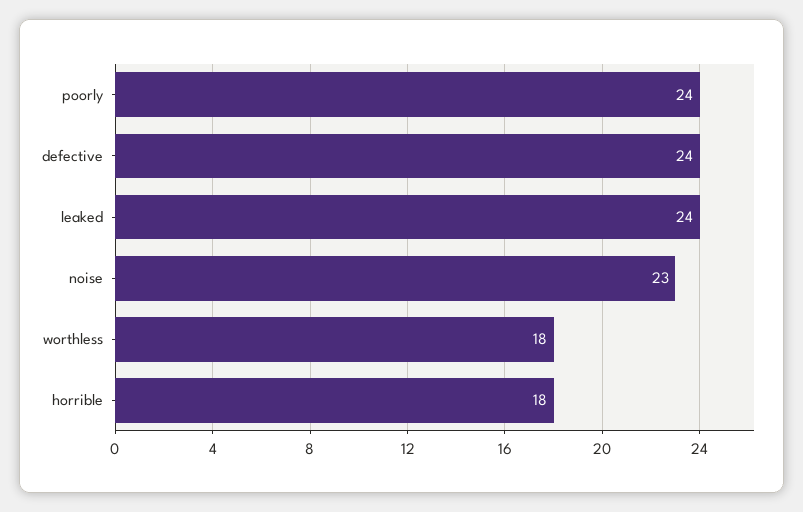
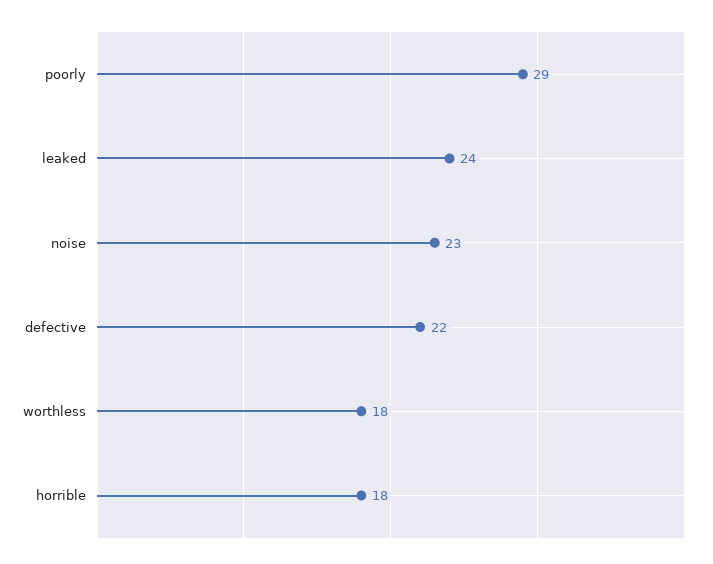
poorly: 24 -> 29
defective: 24 -> 22

